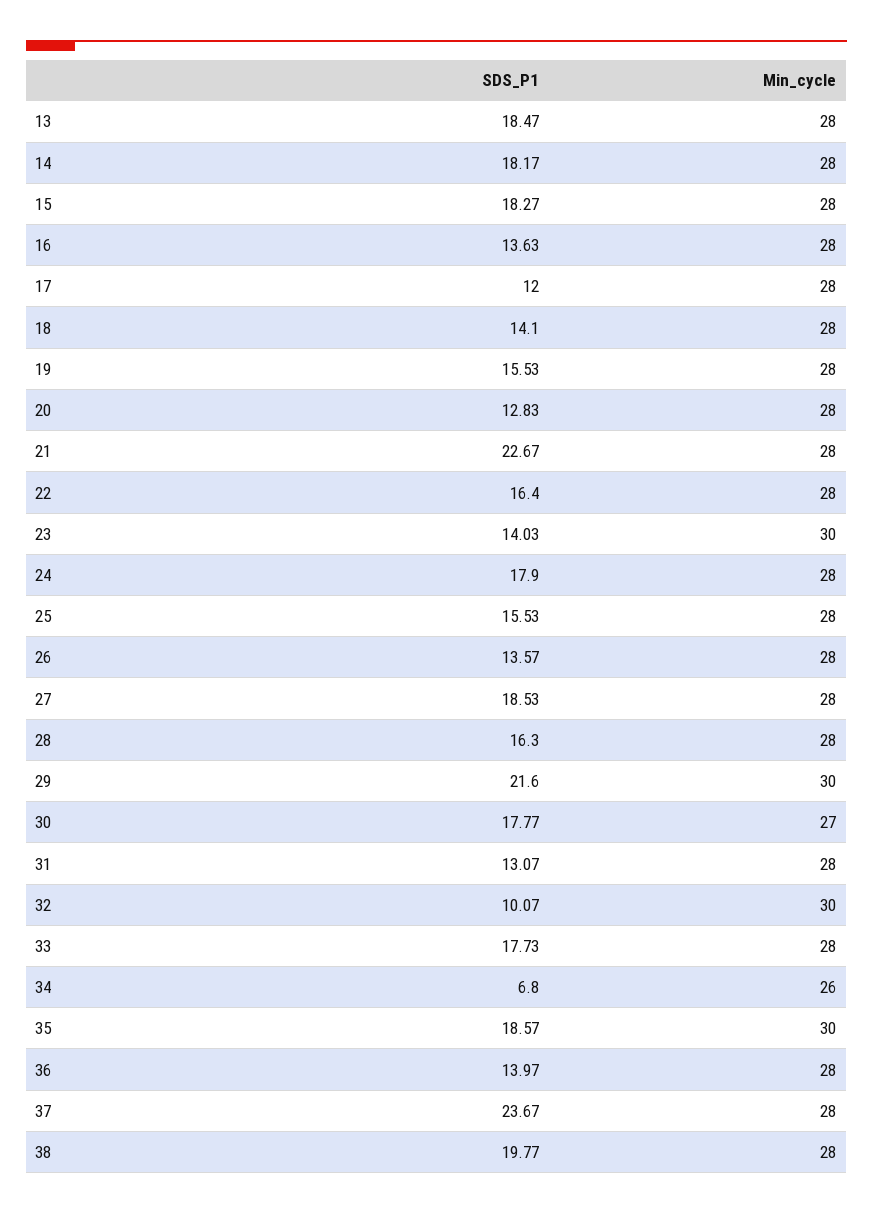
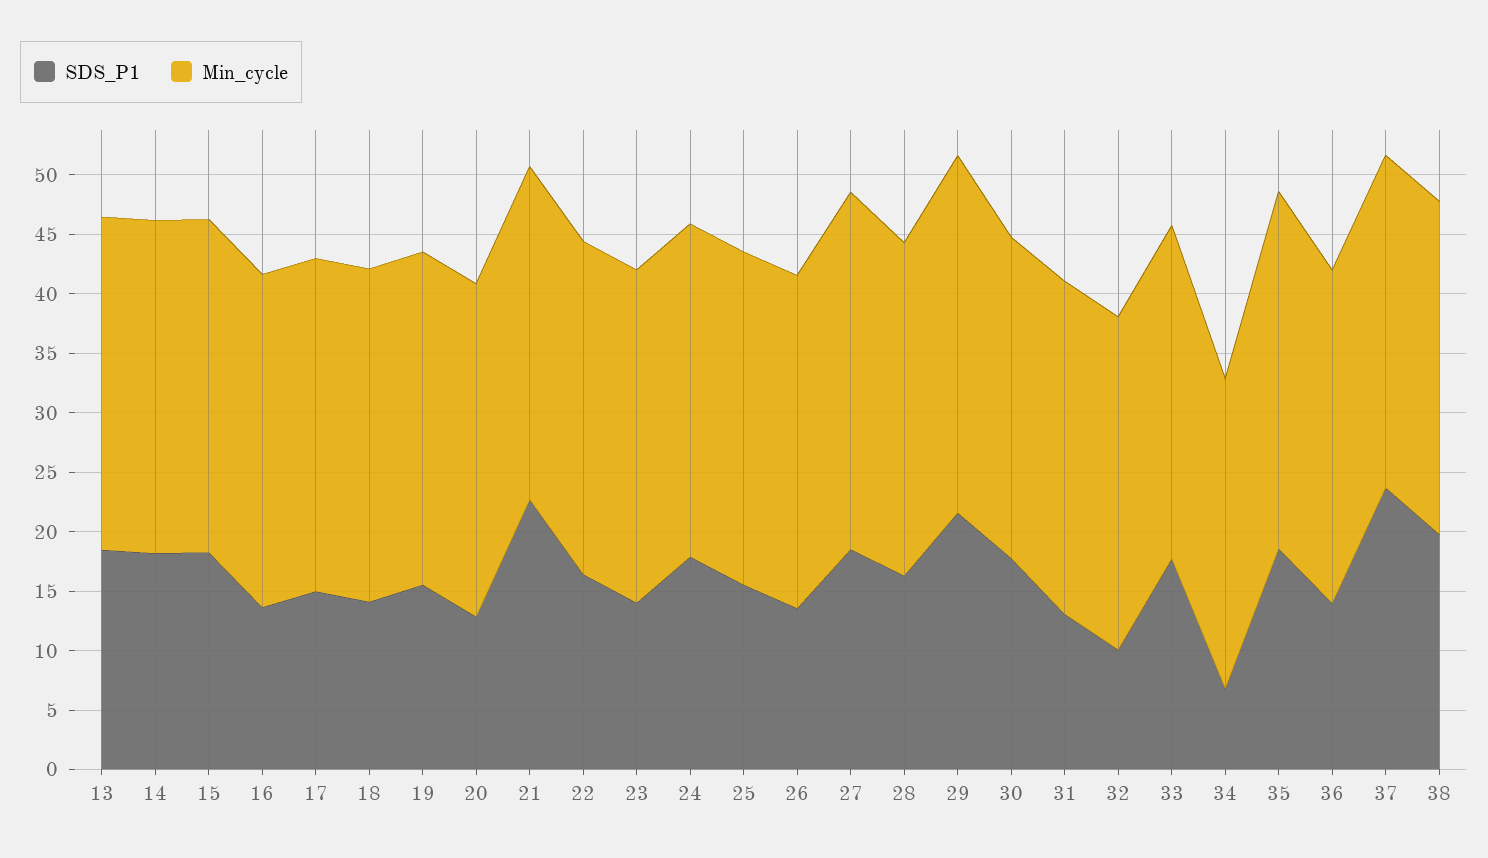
SDS_P1, 17: 12 -> 15
Min_cycle, 23: 30 -> 28
Min_cycle, 27: 28 -> 30
Min_cycle, 32: 30 -> 28

